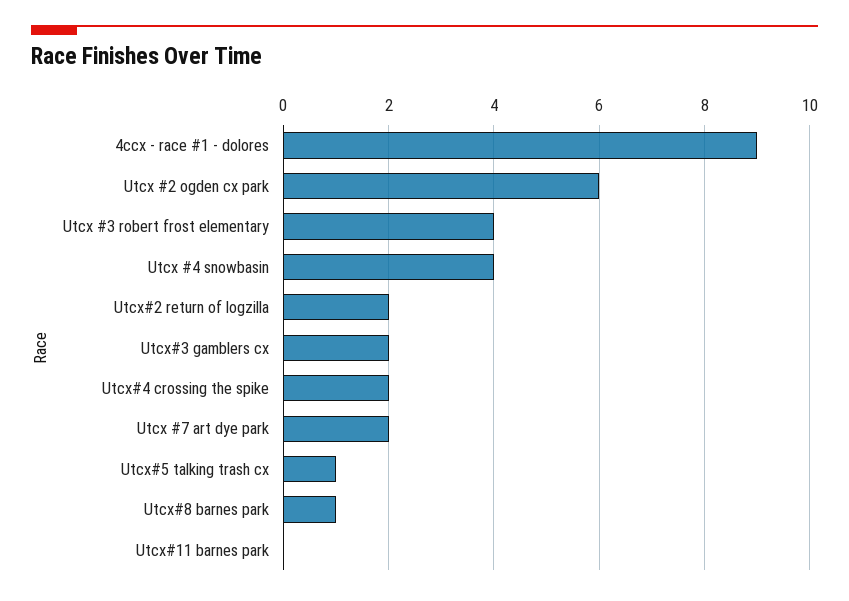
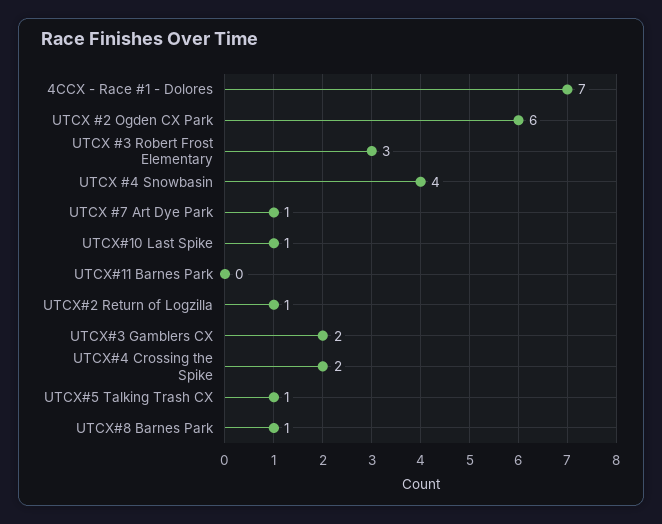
4ccx - race #1 - dolores: 9 -> 7
Utcx #3 robert frost elementary: 4 -> 3
Utcx#2 return of logzilla: 2 -> 1
Utcx #7 art dye park: 2 -> 1
UTCX#10 Last Spike: none -> 1

